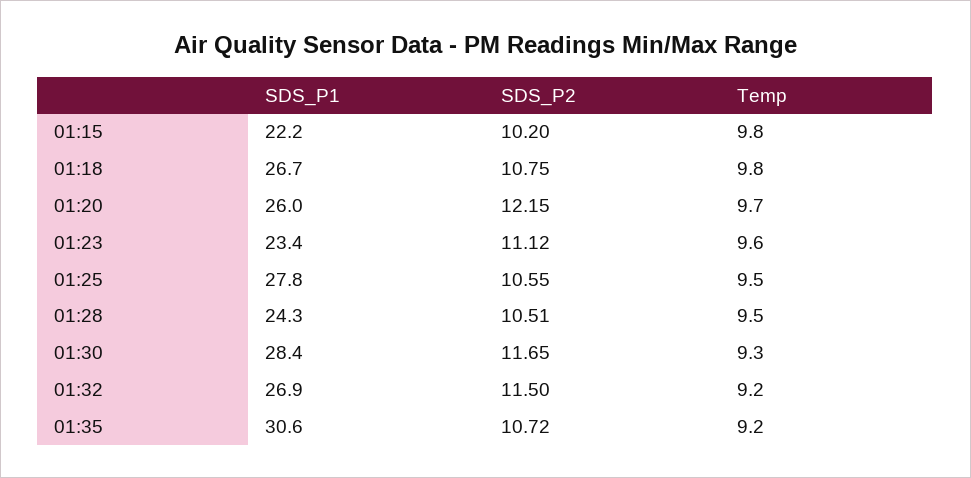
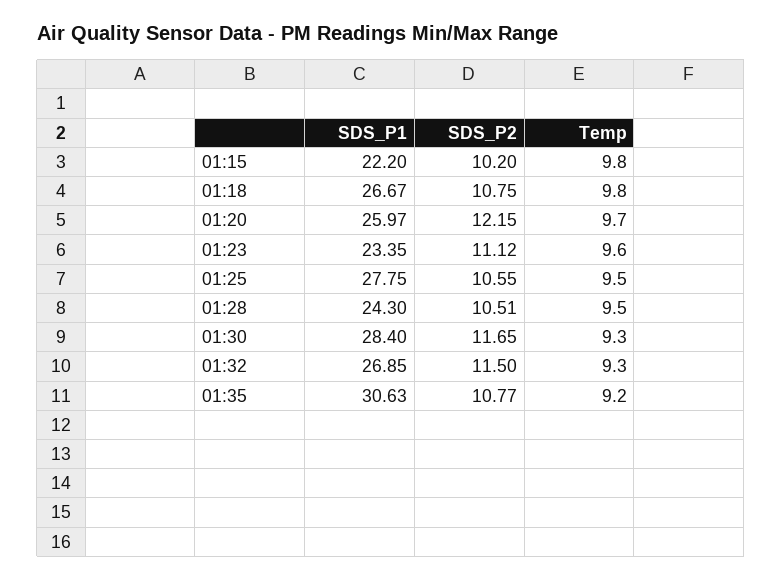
Temp, 01:32: 9.2 -> 9.3
SDS_P2, 01:35: 10.72 -> 10.77

